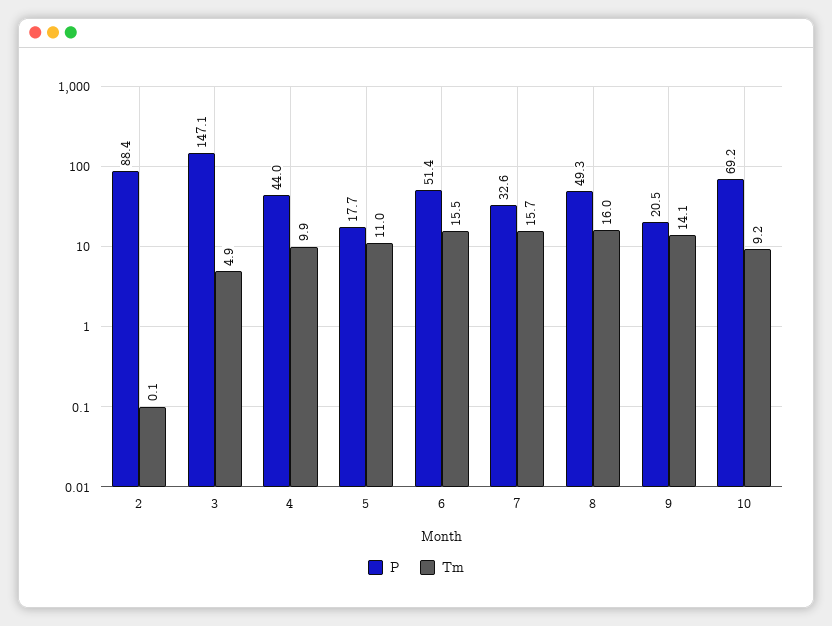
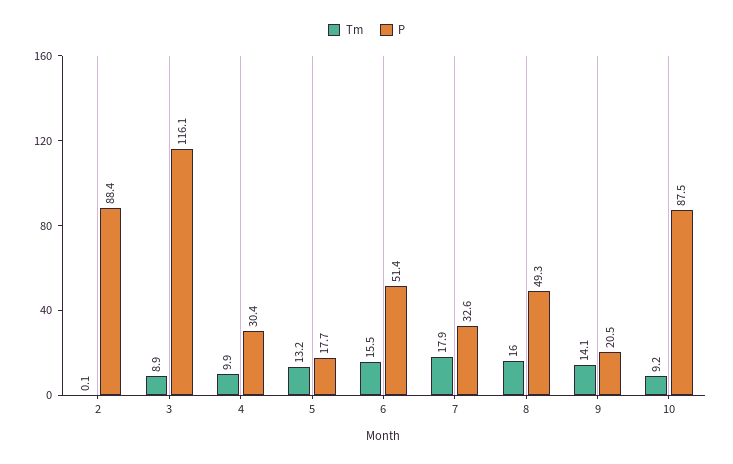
P, 3: 147.1 -> 116.1
Tm, 3: 4.9 -> 8.9
P, 4: 44 -> 30.4
Tm, 5: 11 -> 13.2
Tm, 7: 15.7 -> 17.9
P, 10: 69.2 -> 87.5

